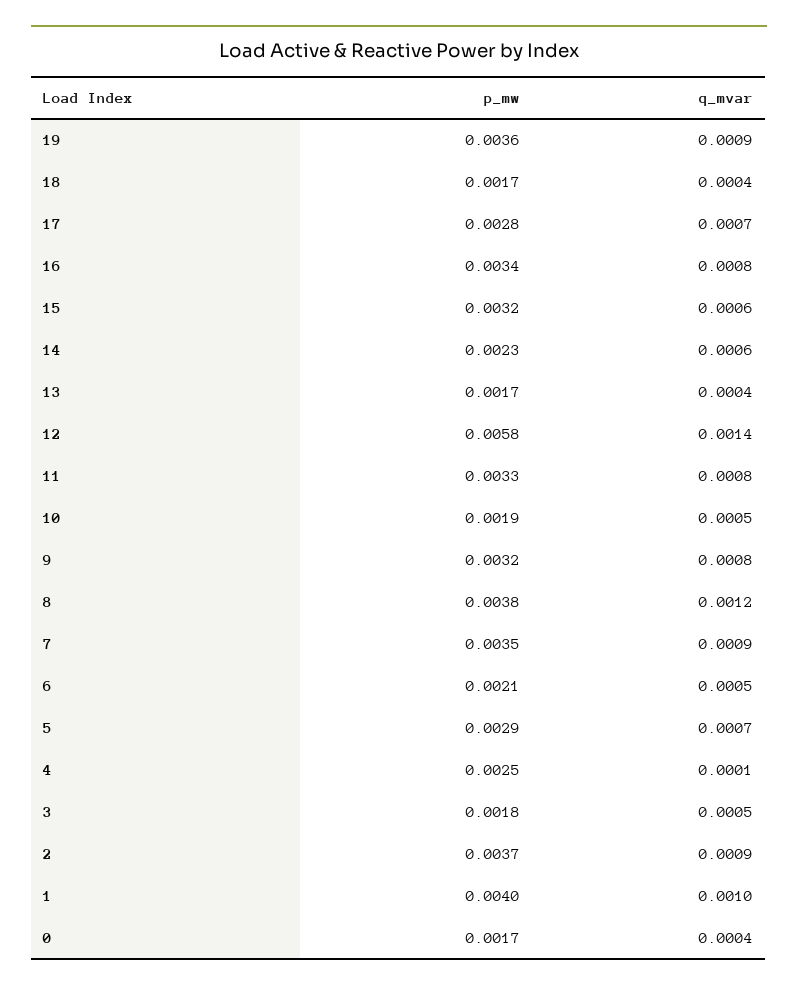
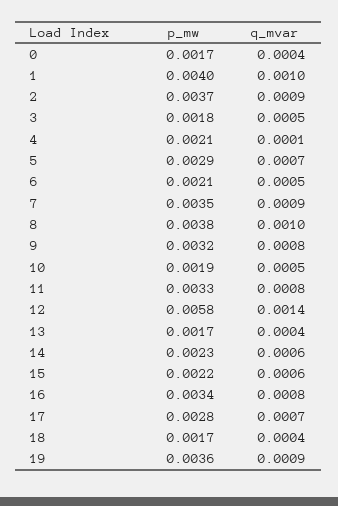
p_mw, 15: 0.0032 -> 0.0022
q_mvar, 8: 0.0012 -> 0.001
p_mw, 4: 0.0025 -> 0.0021

